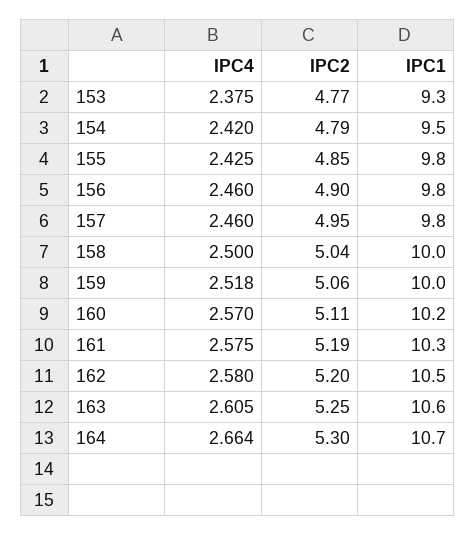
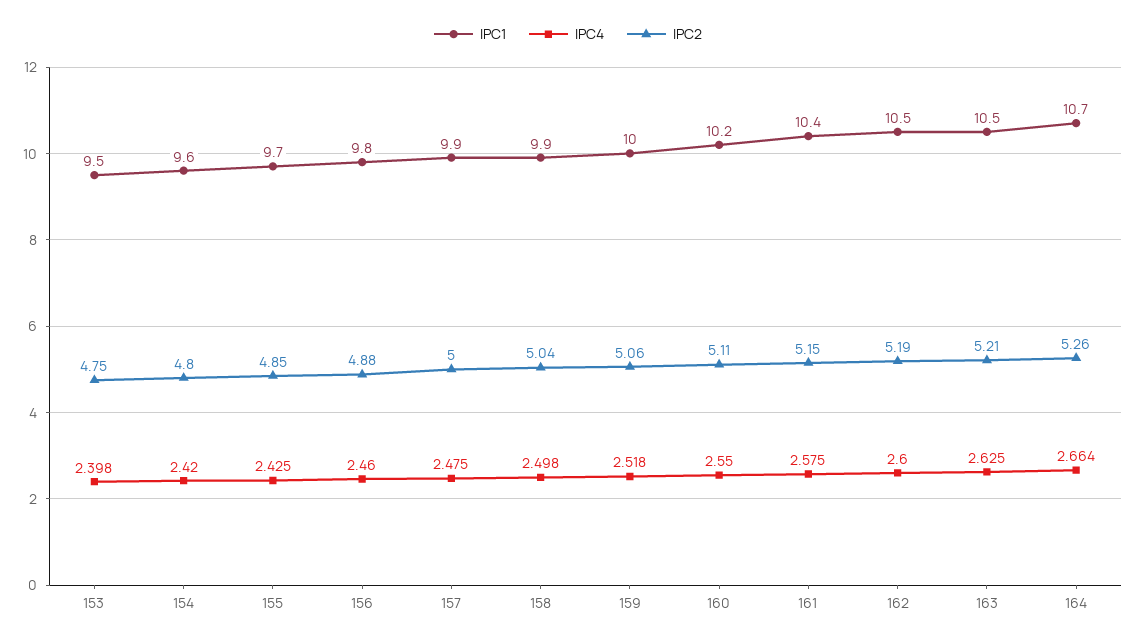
IPC4, 153: 2.375 -> 2.398
IPC2, 153: 4.77 -> 4.75
IPC1, 153: 9.3 -> 9.5
IPC2, 154: 4.79 -> 4.8
IPC1, 154: 9.5 -> 9.6
IPC1, 155: 9.8 -> 9.7
IPC2, 156: 4.9 -> 4.88
IPC4, 157: 2.46 -> 2.475
IPC2, 157: 4.95 -> 5
IPC1, 157: 9.8 -> 9.9
IPC4, 158: 2.5 -> 2.498
IPC1, 158: 10 -> 9.9
IPC4, 160: 2.57 -> 2.55
IPC2, 161: 5.19 -> 5.15
IPC1, 161: 10.3 -> 10.4
IPC4, 162: 2.58 -> 2.6
IPC2, 162: 5.2 -> 5.19
IPC4, 163: 2.605 -> 2.625
IPC2, 163: 5.25 -> 5.21
IPC1, 163: 10.6 -> 10.5
IPC2, 164: 5.3 -> 5.26

